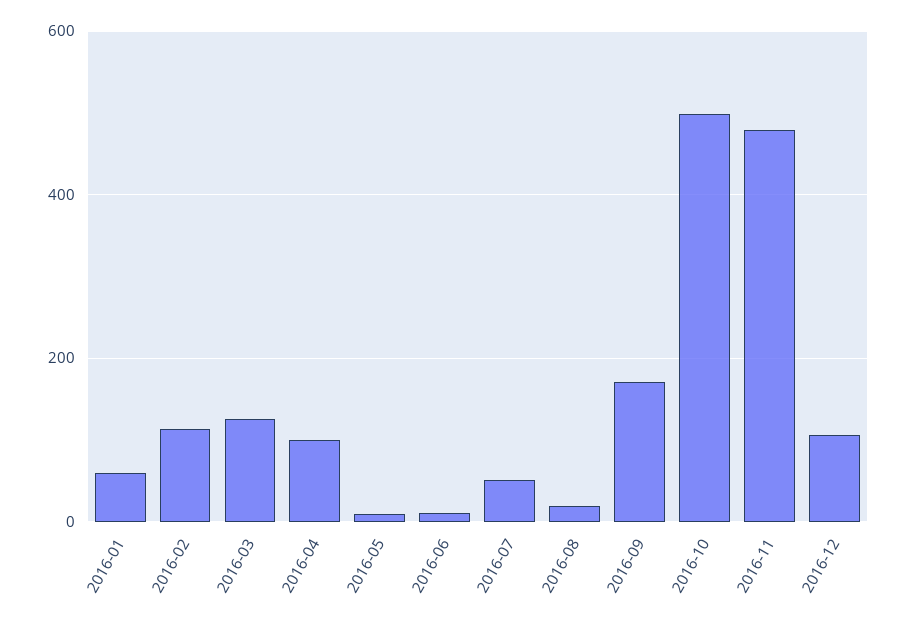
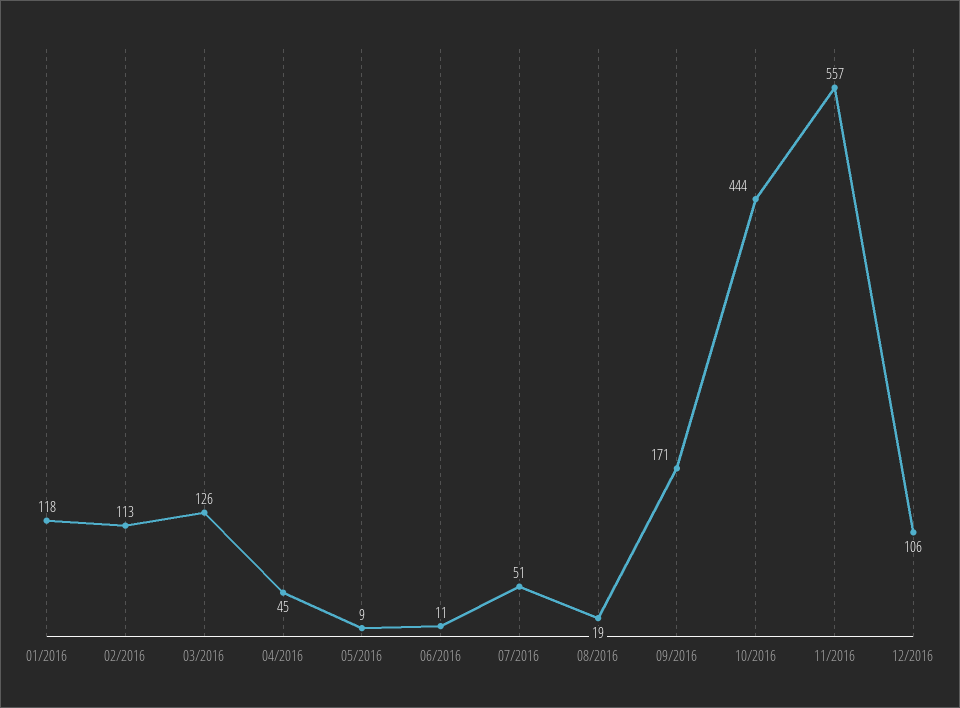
2016-01: 60 -> 118
2016-04: 100 -> 45
2016-10: 500 -> 444
2016-11: 480 -> 557

